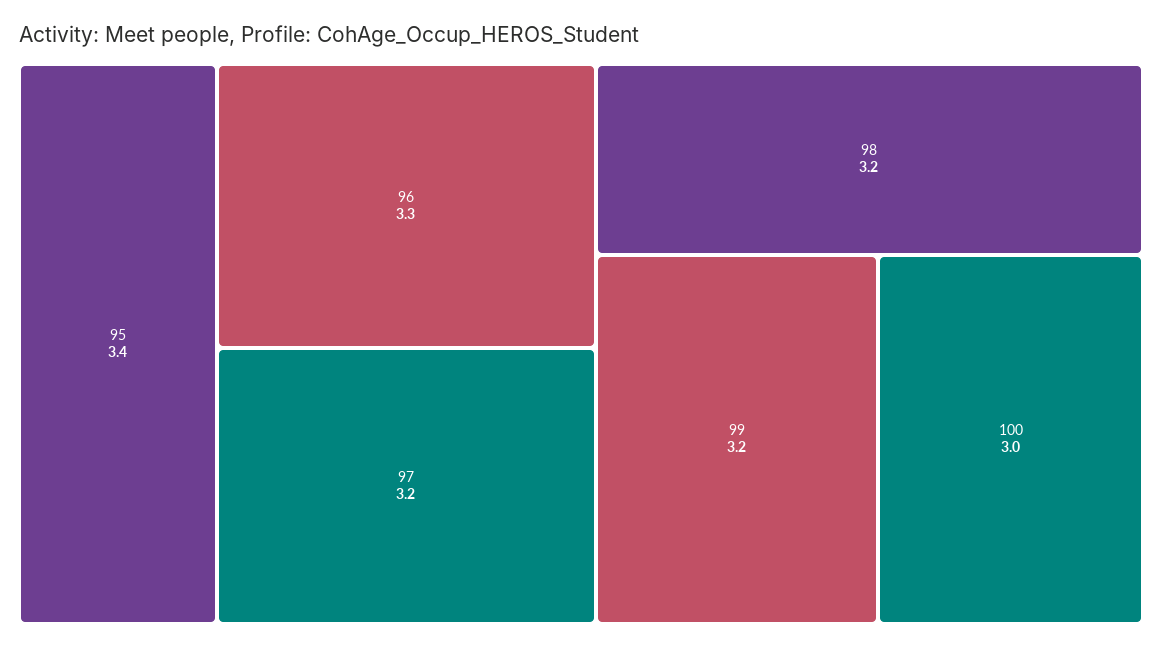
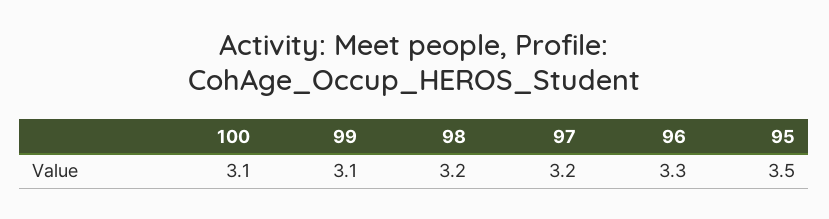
95: 3.4 -> 3.5
99: 3.2 -> 3.1
100: 3 -> 3.1

